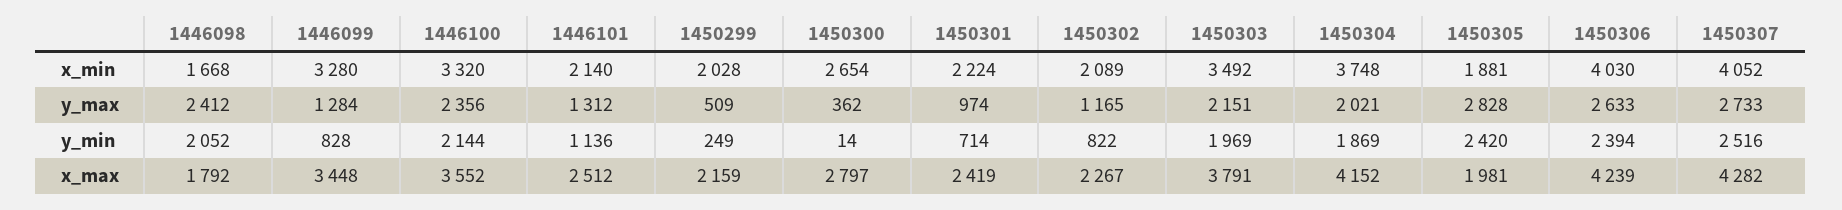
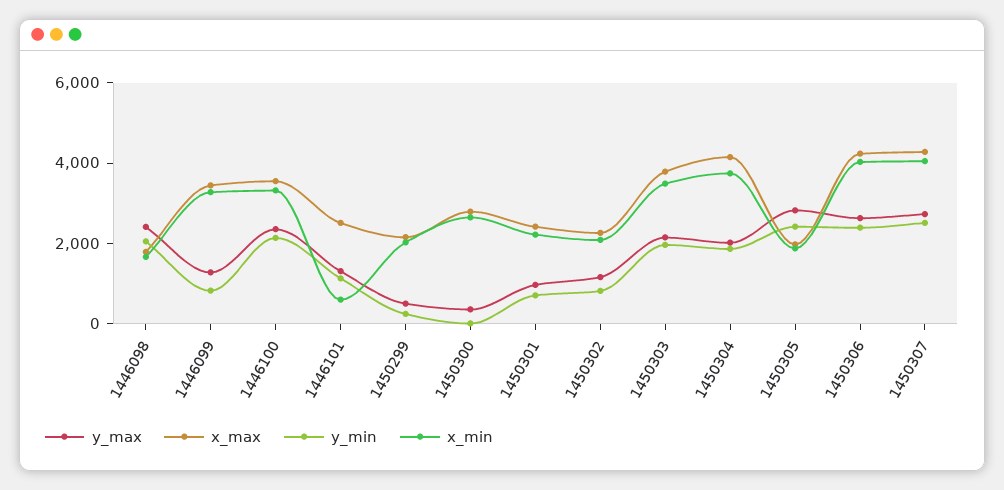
x_min, 1446101: 2140 -> 500

